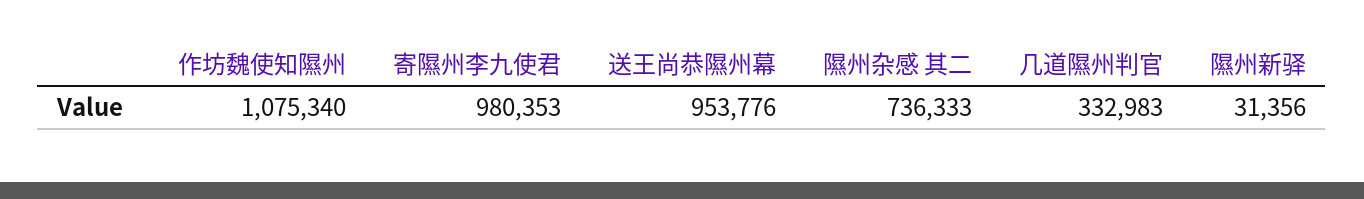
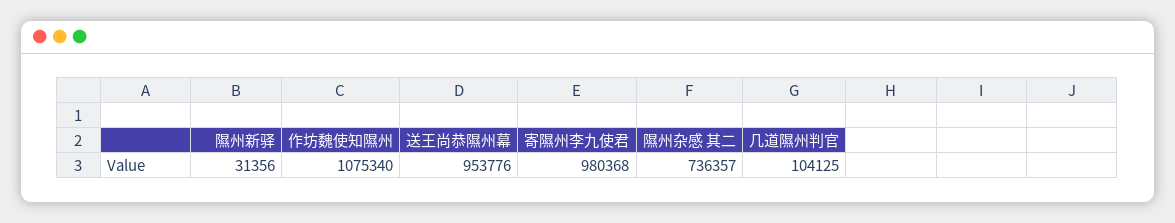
寄隰州李九使君: 980353 -> 980368
隰州杂感 其二: 736333 -> 736357
几道隰州判官: 332983 -> 104125

